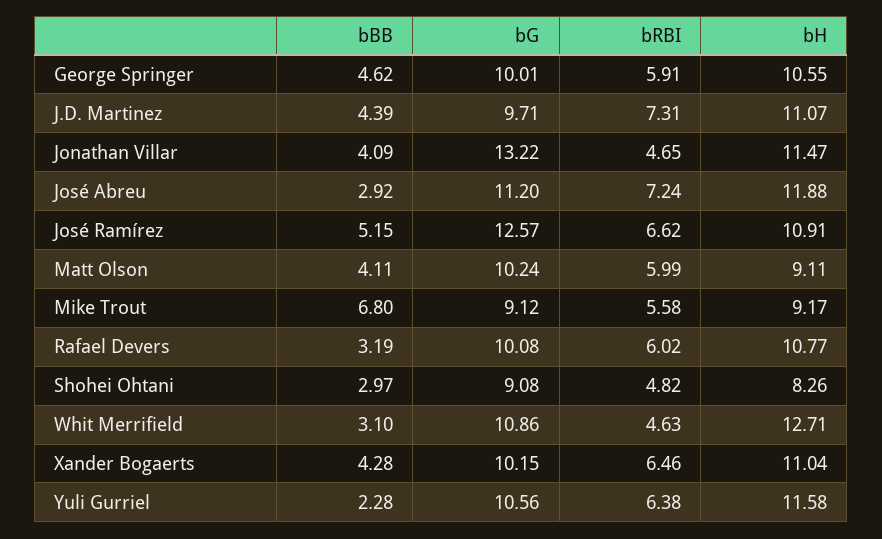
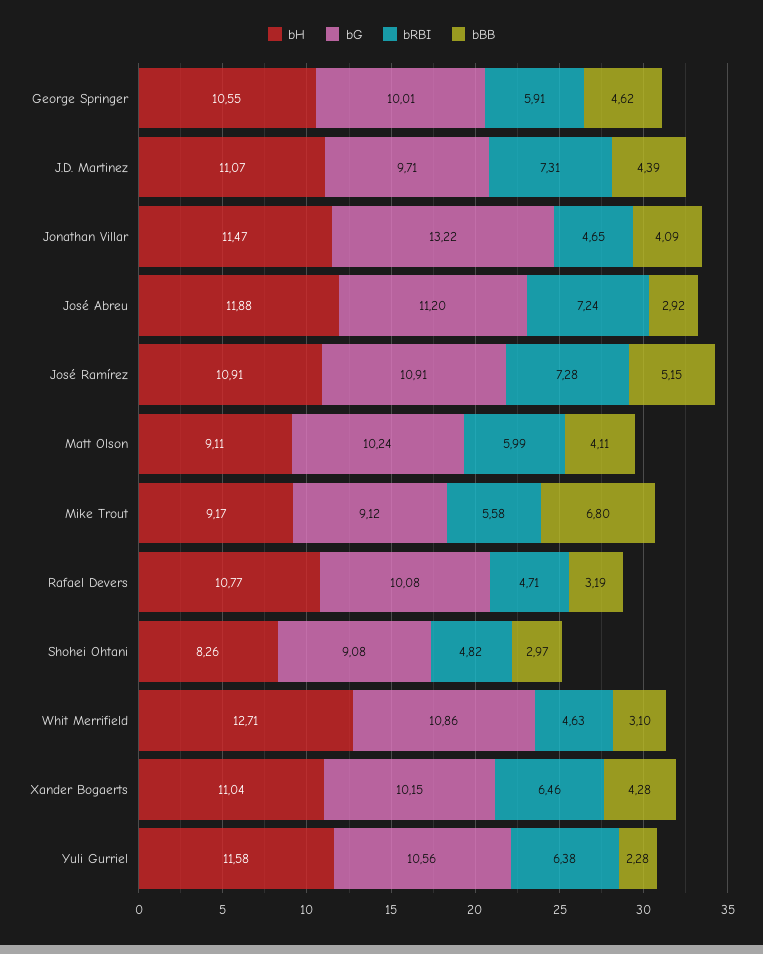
bG, José Ramírez: 12.57 -> 10.91
bRBI, José Ramírez: 6.62 -> 7.28
bRBI, Rafael Devers: 6.02 -> 4.71

